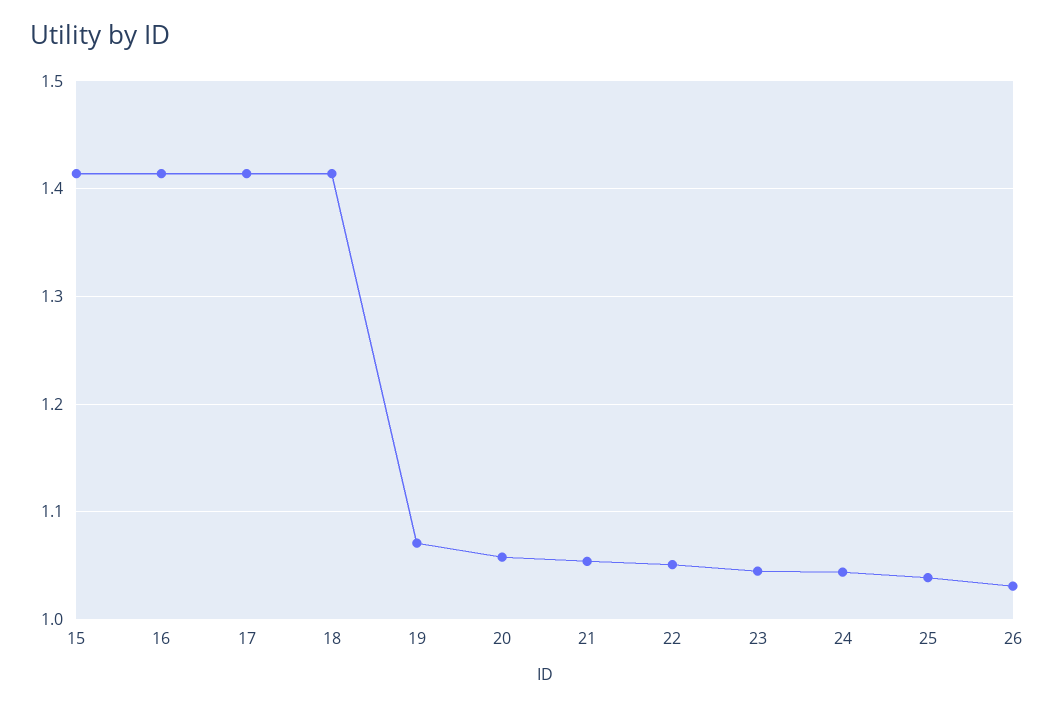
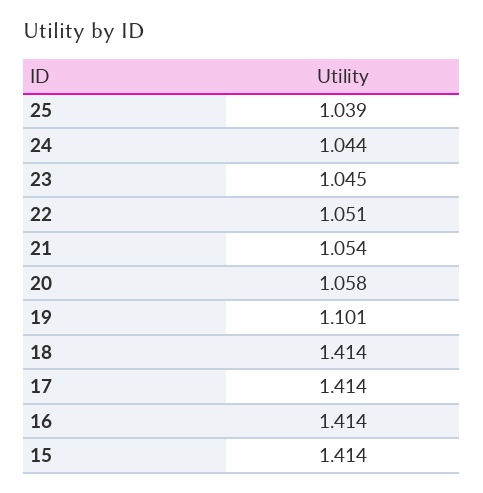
19: 1.07 -> 1.101
26: 1.03 -> none

